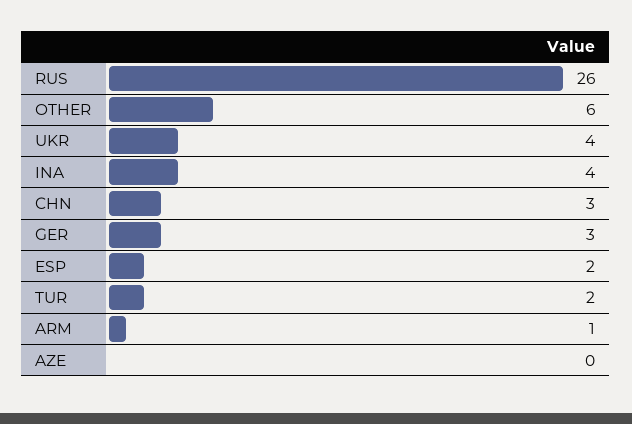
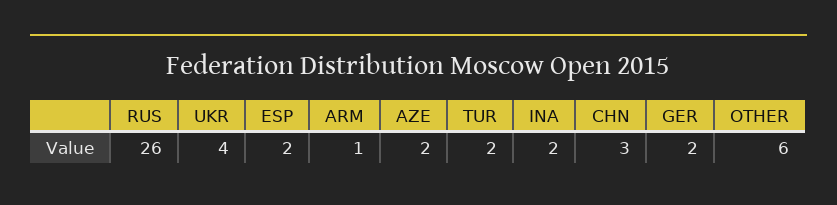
INA: 4 -> 2
GER: 3 -> 2
AZE: 0 -> 2

